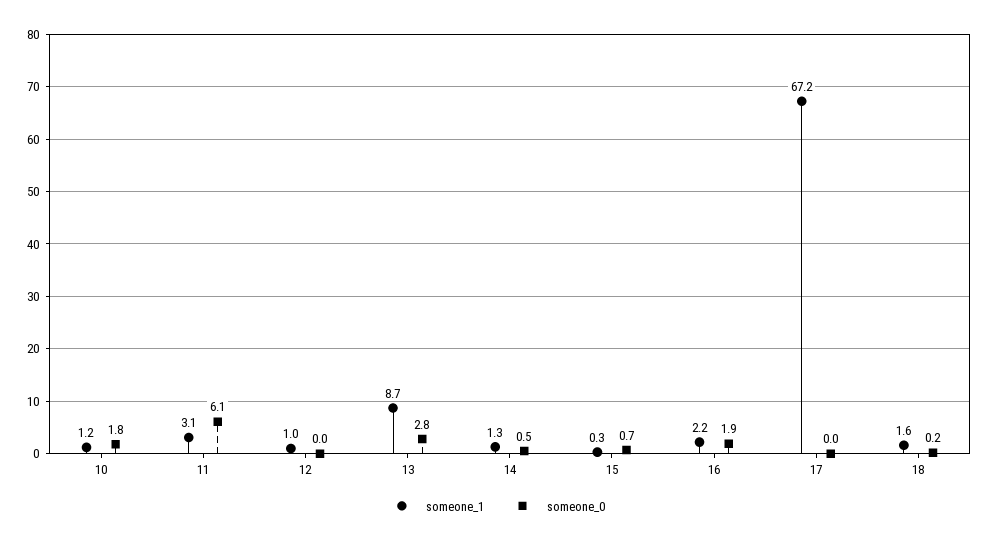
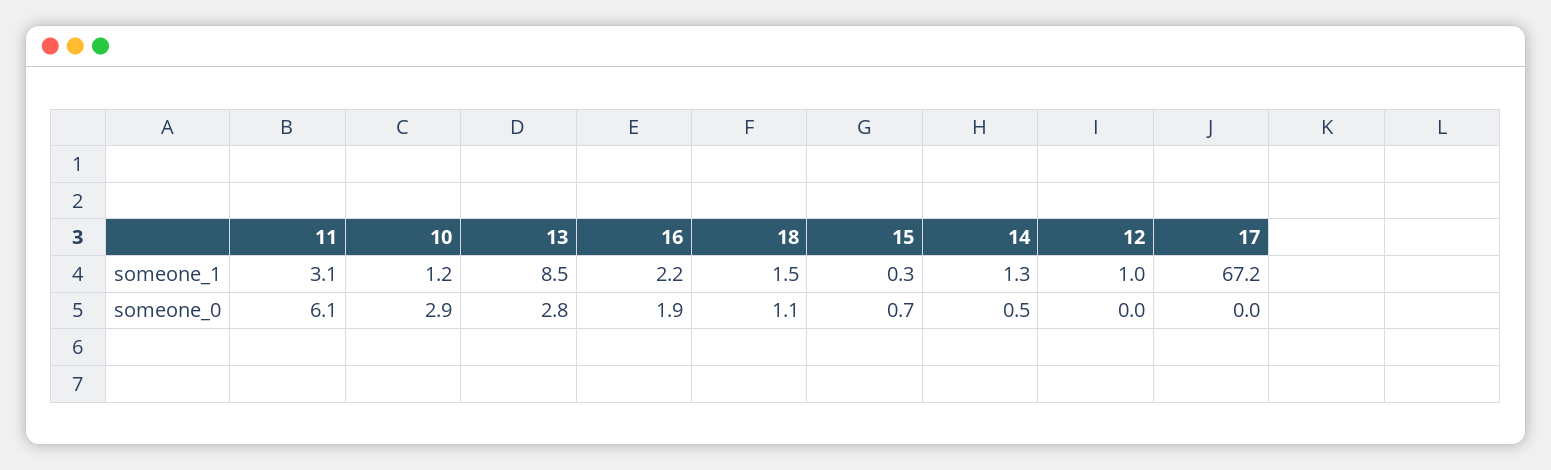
someone_0, 10: 1.8 -> 2.9
someone_1, 13: 8.7 -> 8.5
someone_1, 18: 1.6 -> 1.5
someone_0, 18: 0.2 -> 1.1

